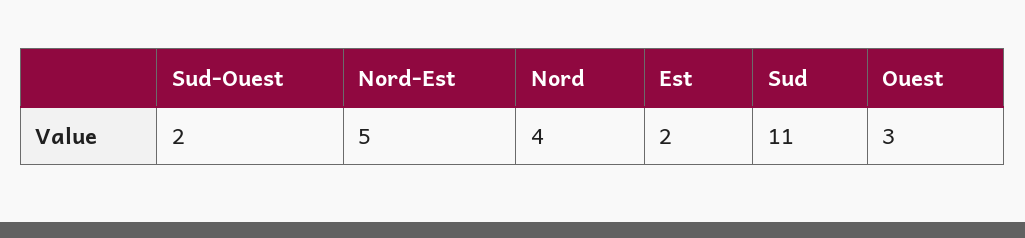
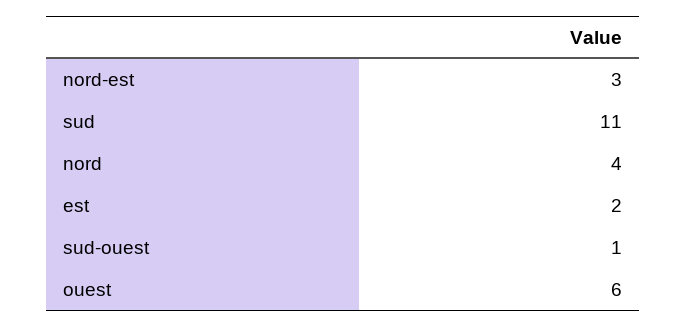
Sud-Ouest: 2 -> 1
Nord-Est: 5 -> 3
Ouest: 3 -> 6

